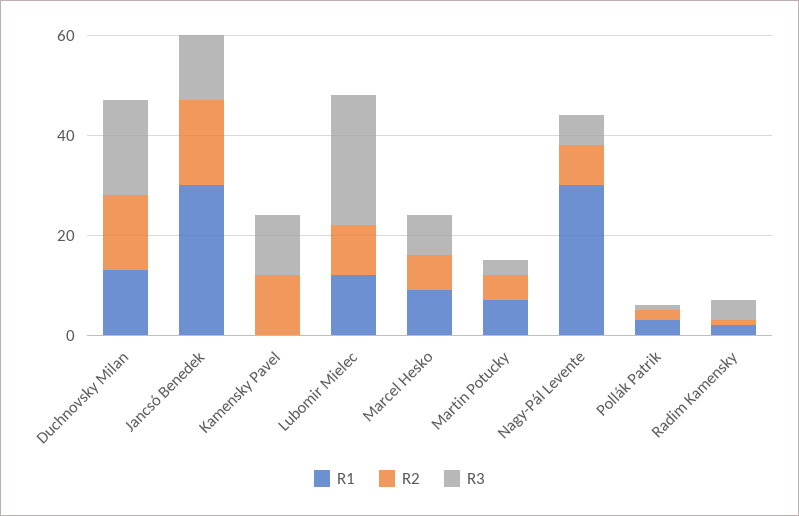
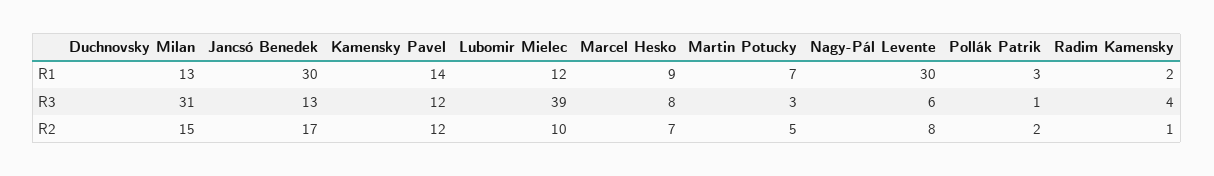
R3, Duchnovsky Milan: 20 -> 31
R1, Kamensky Pavel: 0 -> 14
R3, Lubomir Mielec: 25 -> 39

